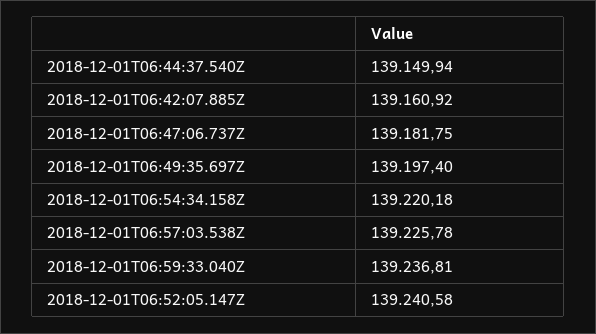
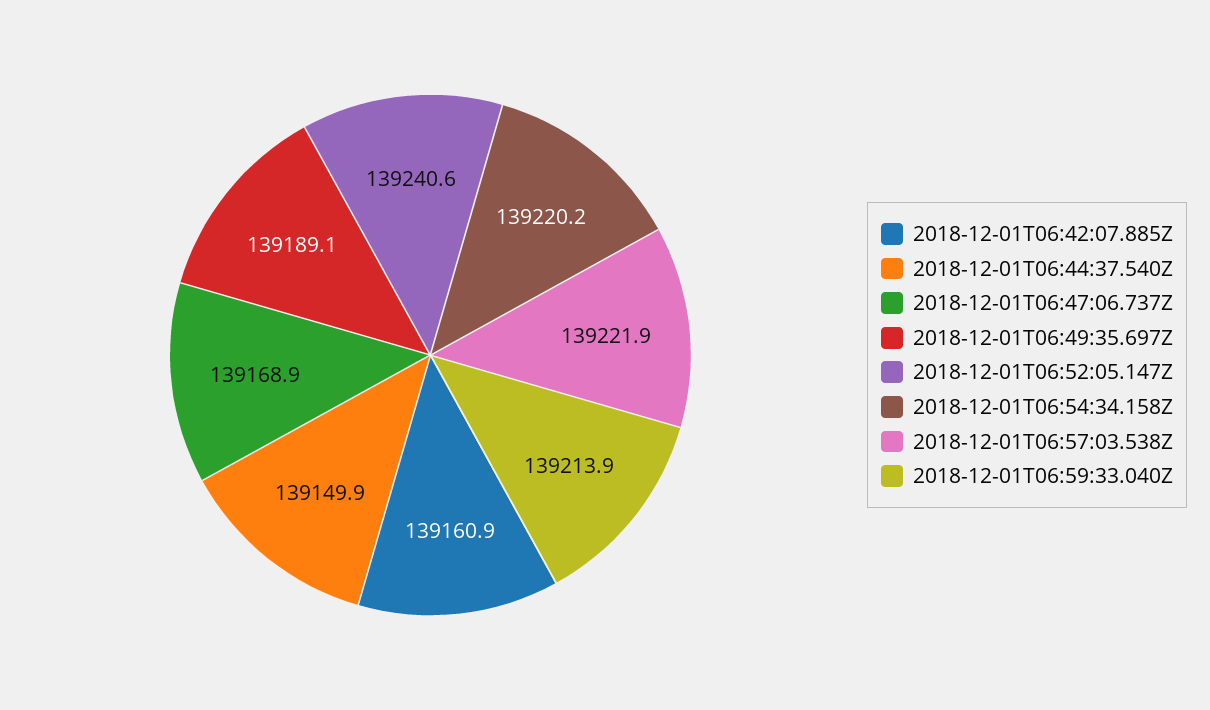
2018-12-01T06:47:06.737Z: 139181.75 -> 139168.9
2018-12-01T06:49:35.697Z: 139197.4 -> 139189.1
2018-12-01T06:57:03.538Z: 139225.78 -> 139221.9
2018-12-01T06:59:33.040Z: 139236.81 -> 139213.9

